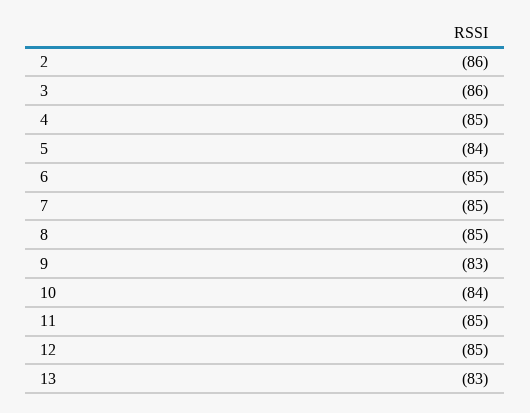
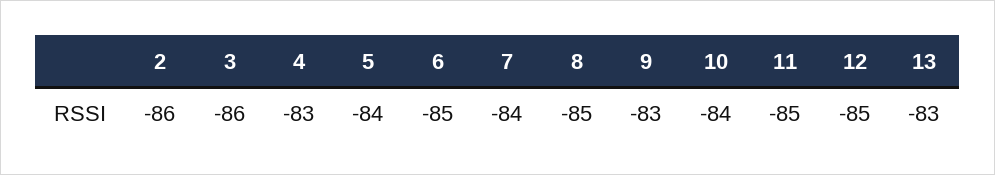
4: -85 -> -83
7: -85 -> -84

